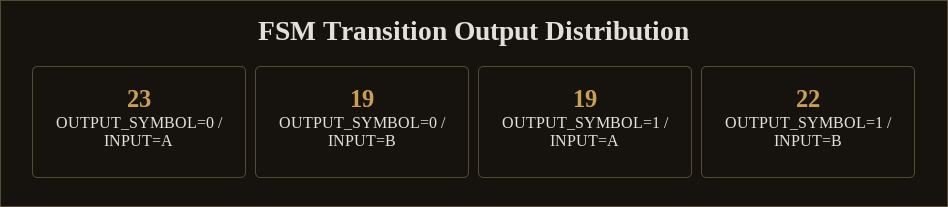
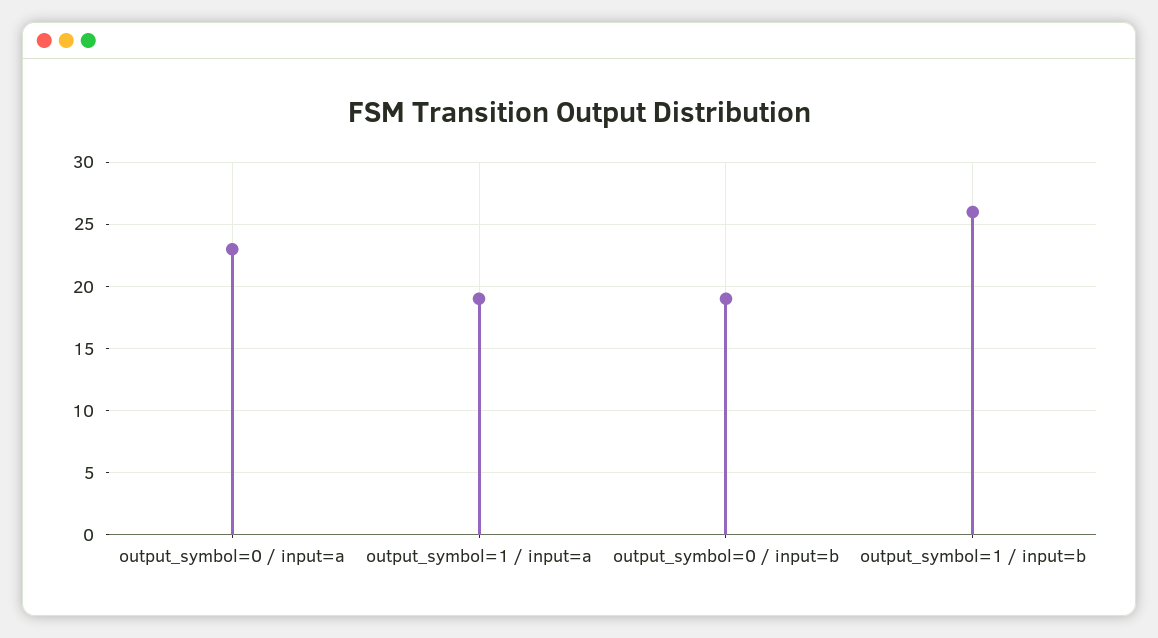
OUTPUT_SYMBOL=1 / INPUT=B: 22 -> 26

